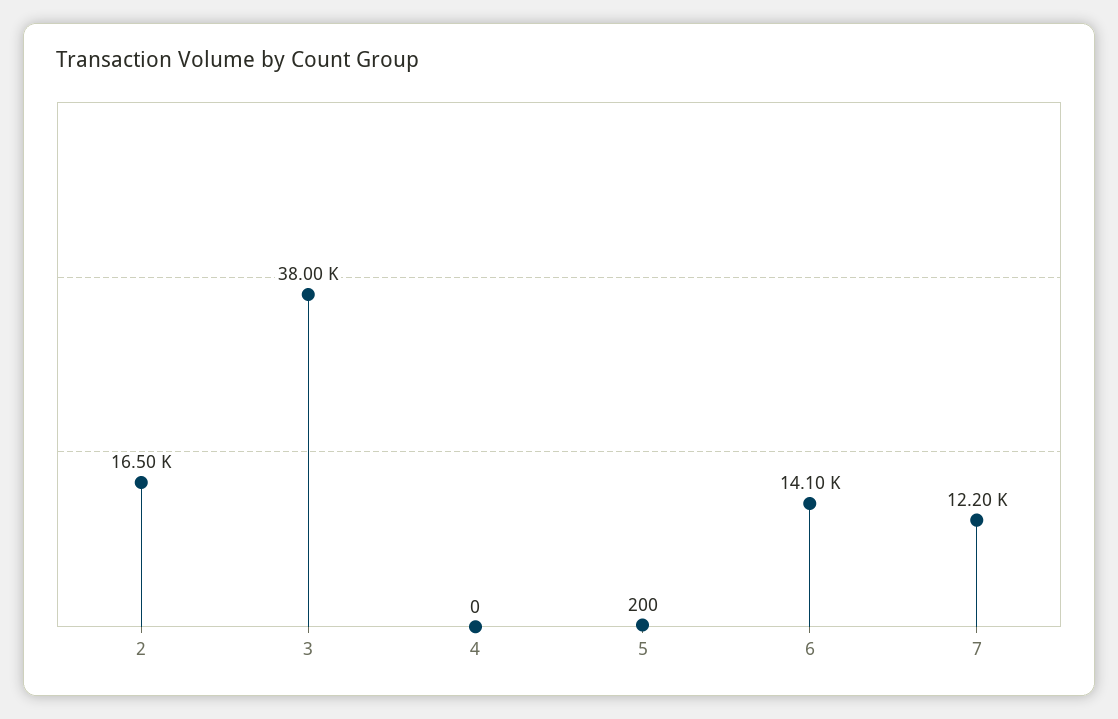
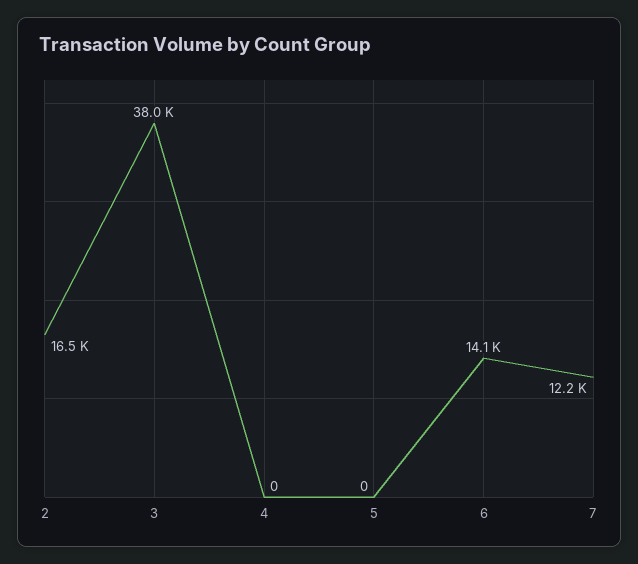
5: 200 -> 0

